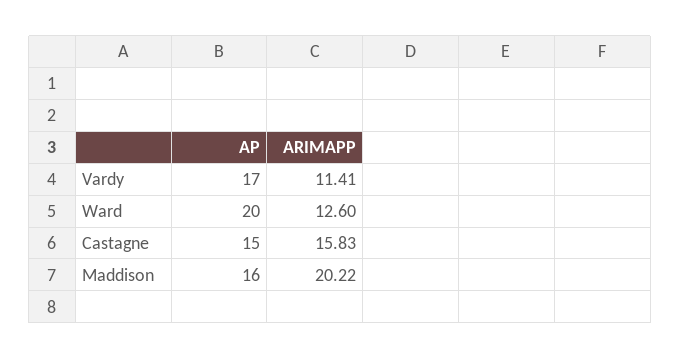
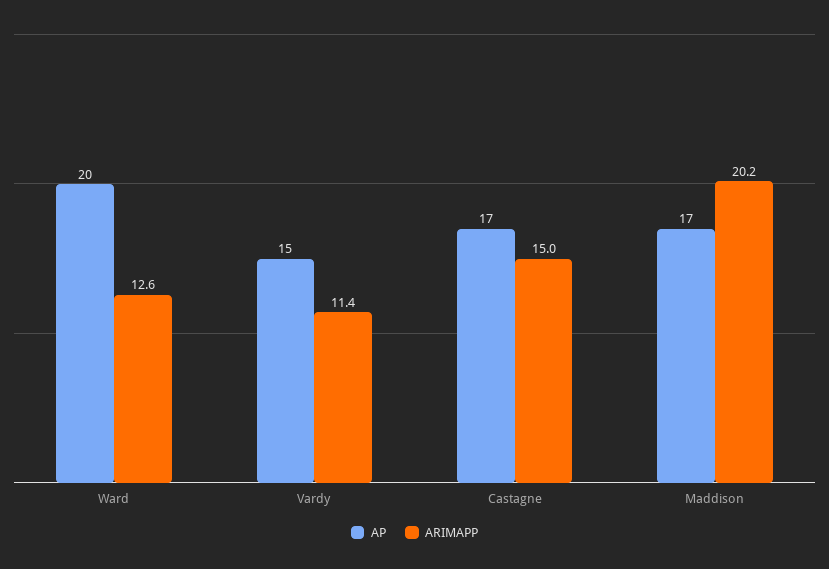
AP, Vardy: 17 -> 15
AP, Castagne: 15 -> 17
ARIMAPP, Castagne: 15.83 -> 15
AP, Maddison: 16 -> 17

